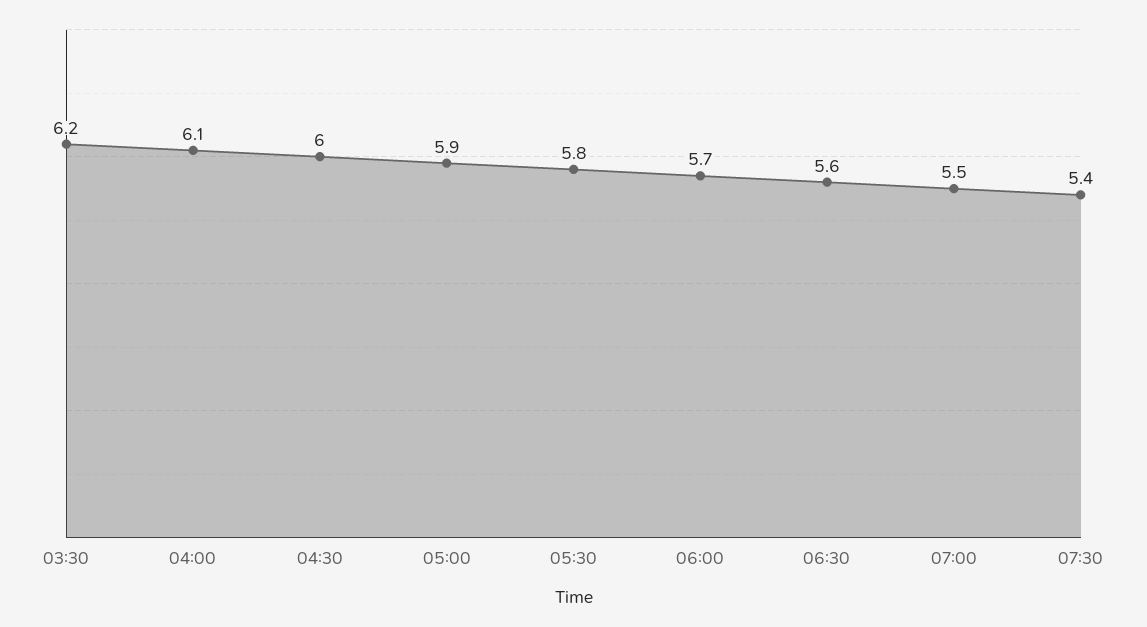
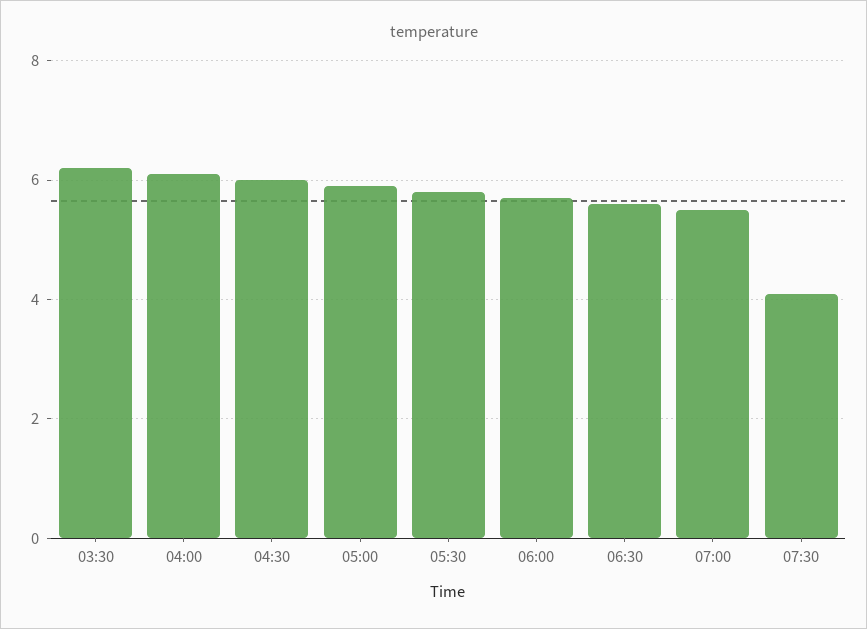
07:30: 5.4 -> 4

